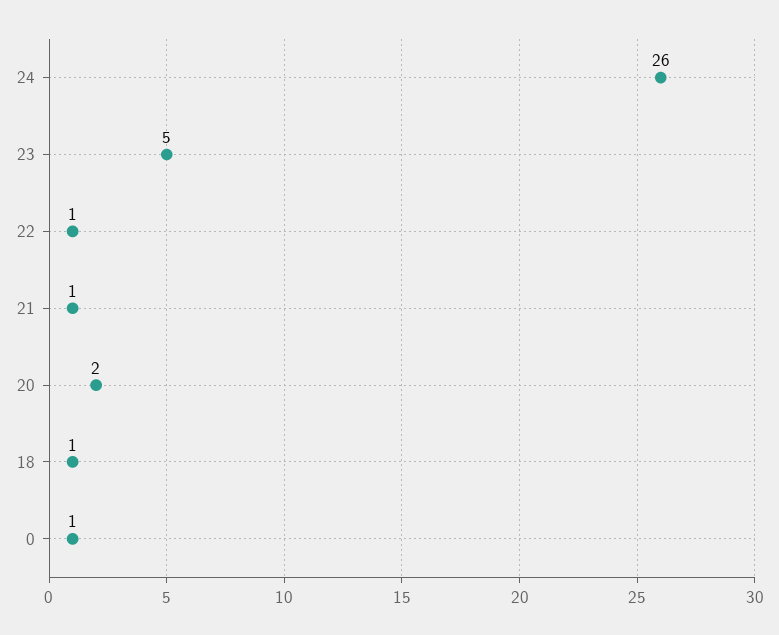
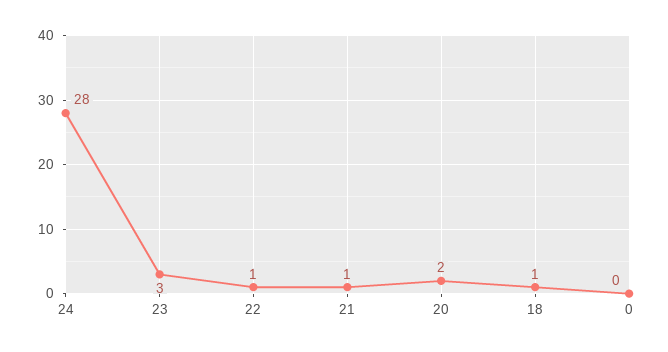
24: 26 -> 28
23: 5 -> 3
0: 1 -> 0

